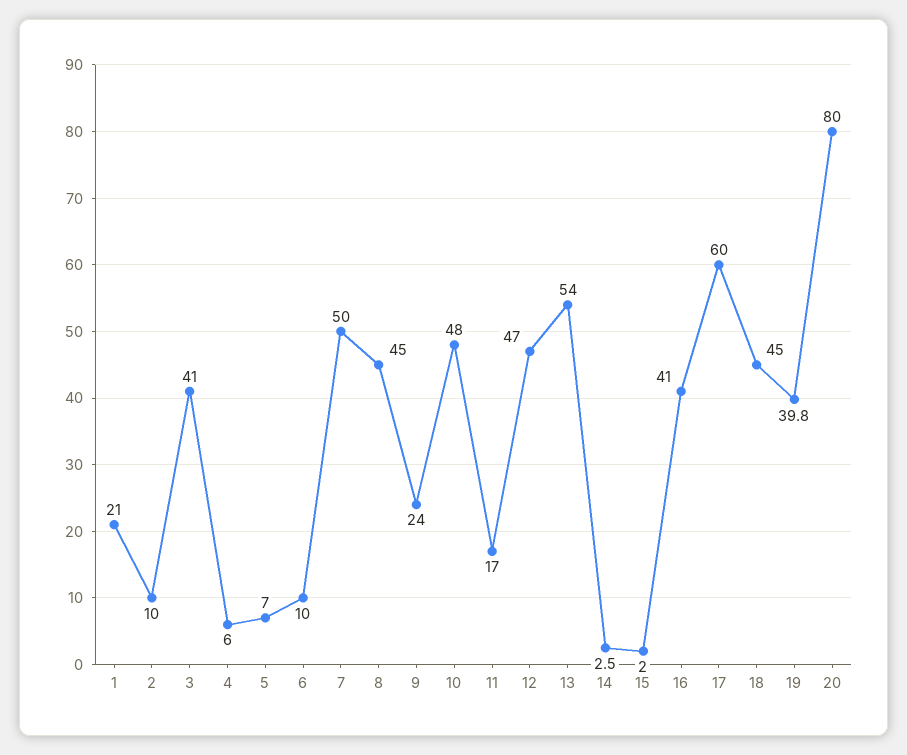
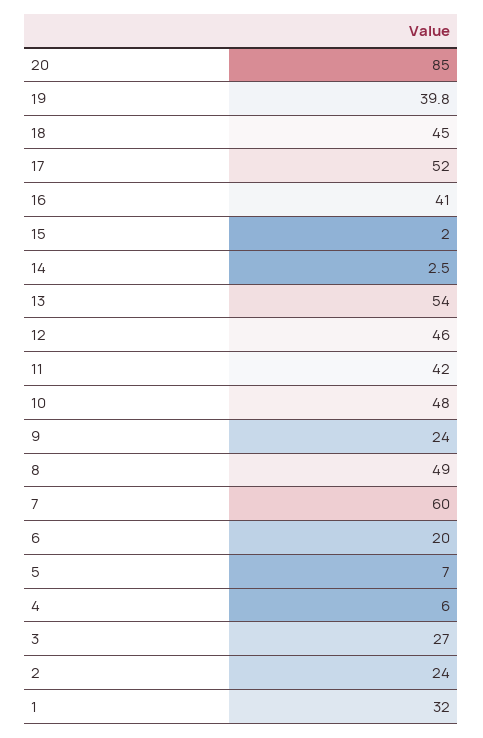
1: 21 -> 32
2: 10 -> 24
3: 41 -> 27
6: 10 -> 20
7: 50 -> 60
8: 45 -> 49
11: 17 -> 42
12: 47 -> 46
17: 60 -> 52
20: 80 -> 85

